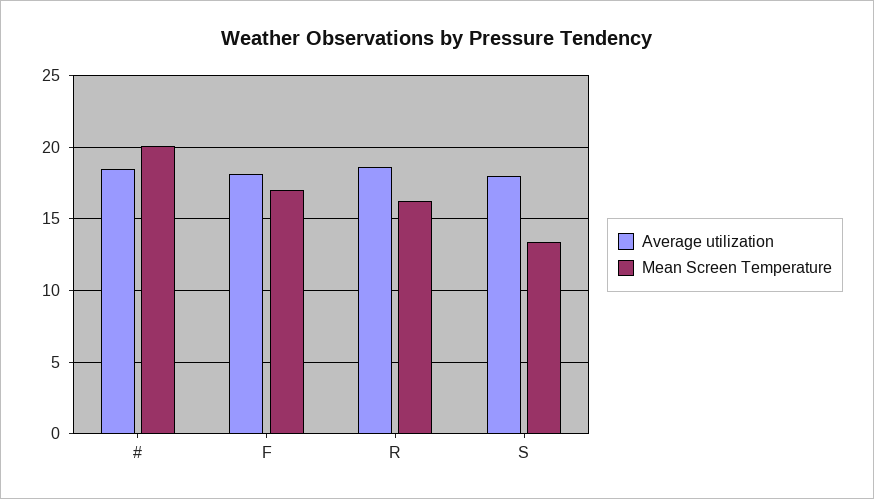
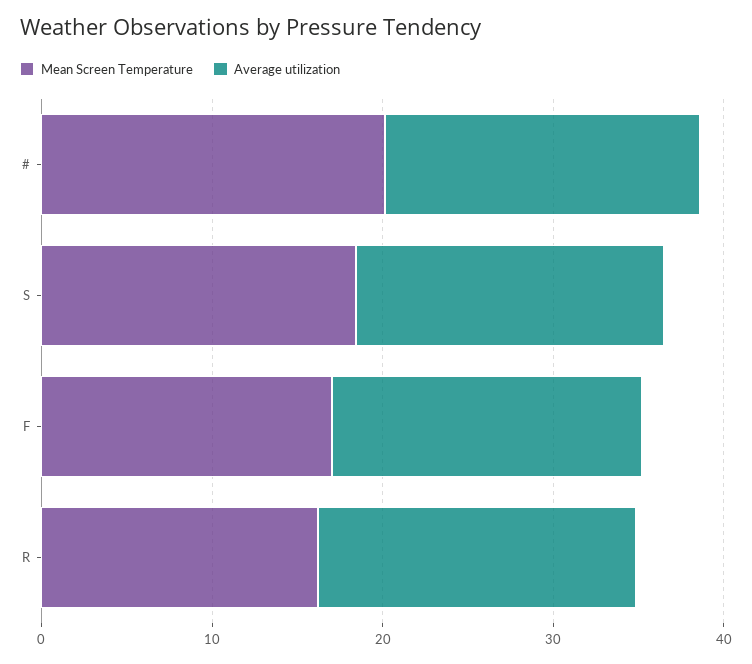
Mean Screen Temperature, S: 13.5 -> 18

